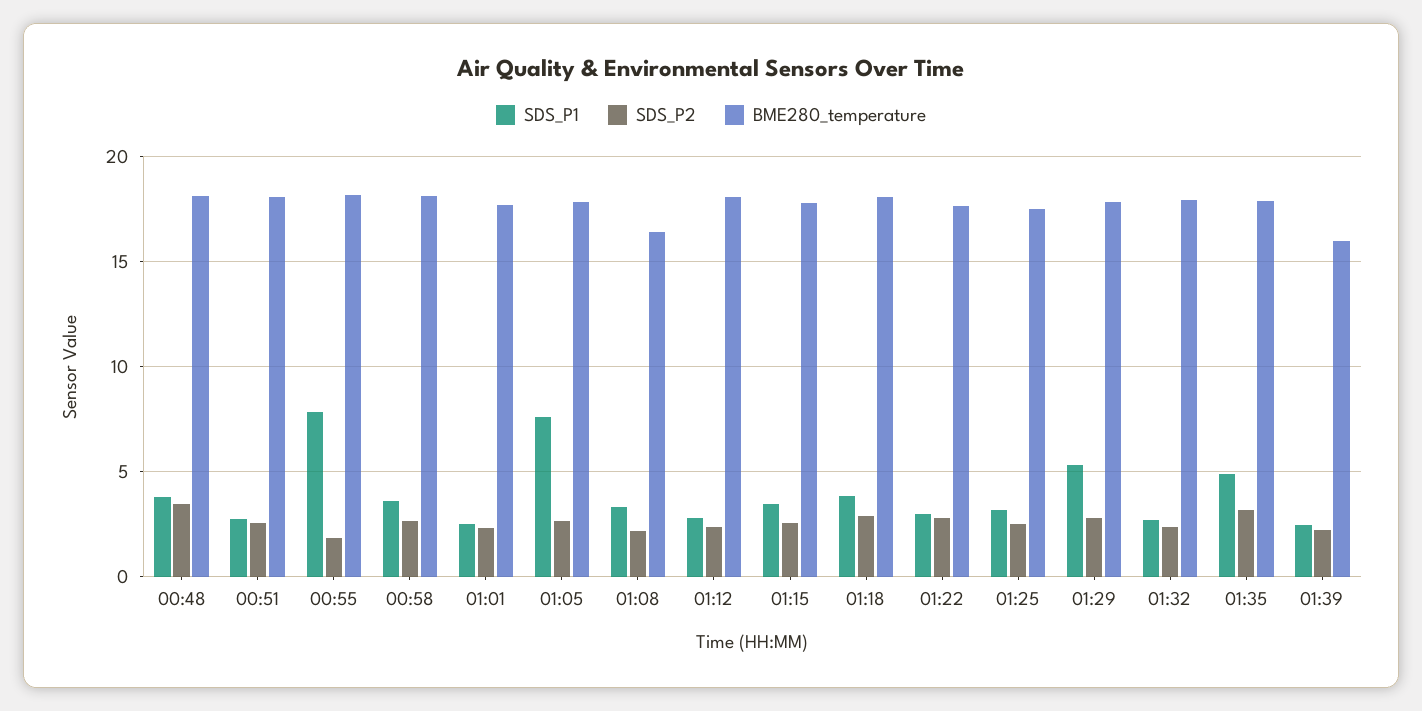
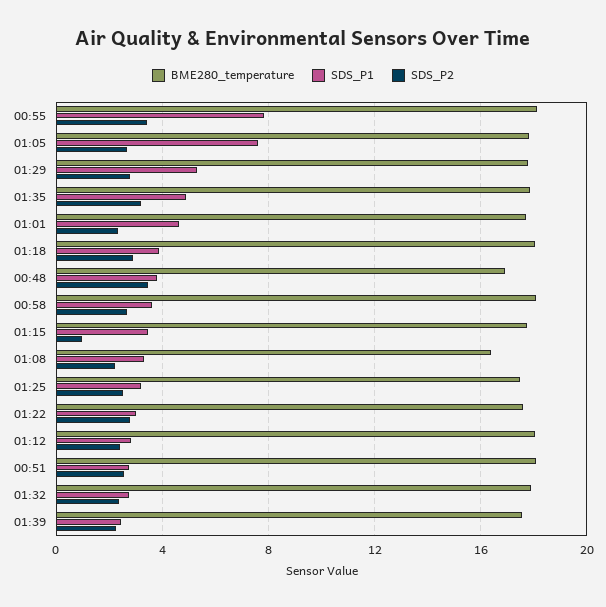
BME280_temperature, 00:48: 18 -> 17
SDS_P2, 00:55: 2 -> 3.5
SDS_P1, 01:01: 2.5 -> 4.5
SDS_P2, 01:15: 2.5 -> 1
BME280_temperature, 01:39: 16 -> 17.5

